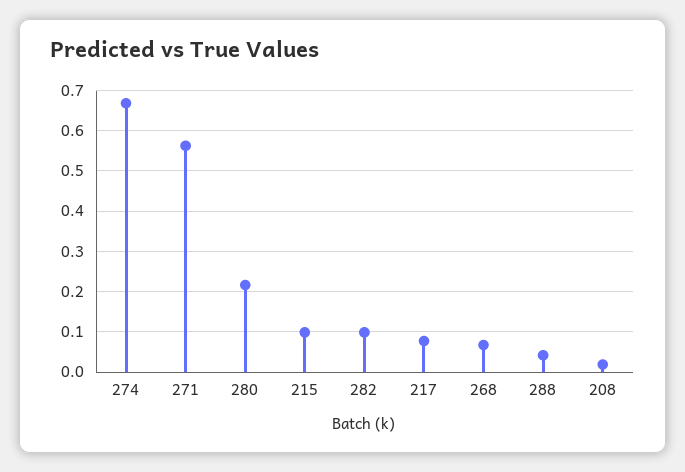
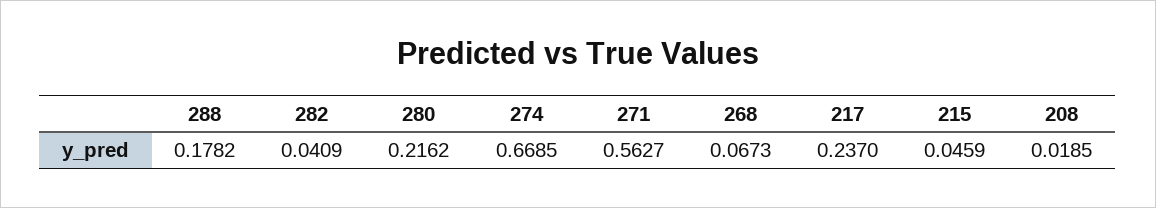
215: 0.1 -> 0.0459
282: 0.1 -> 0.0409
217: 0.08 -> 0.237
288: 0.04 -> 0.1782

